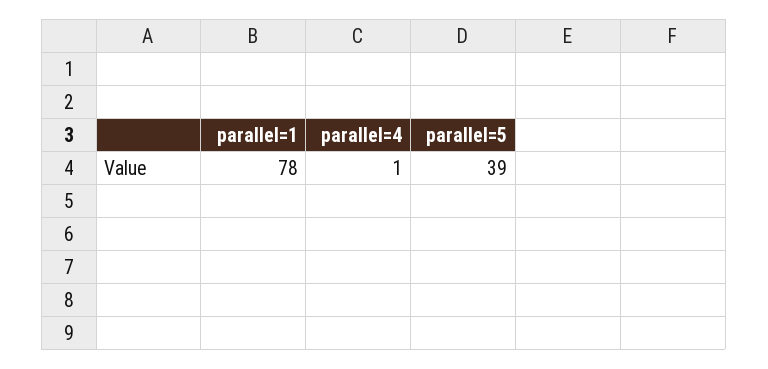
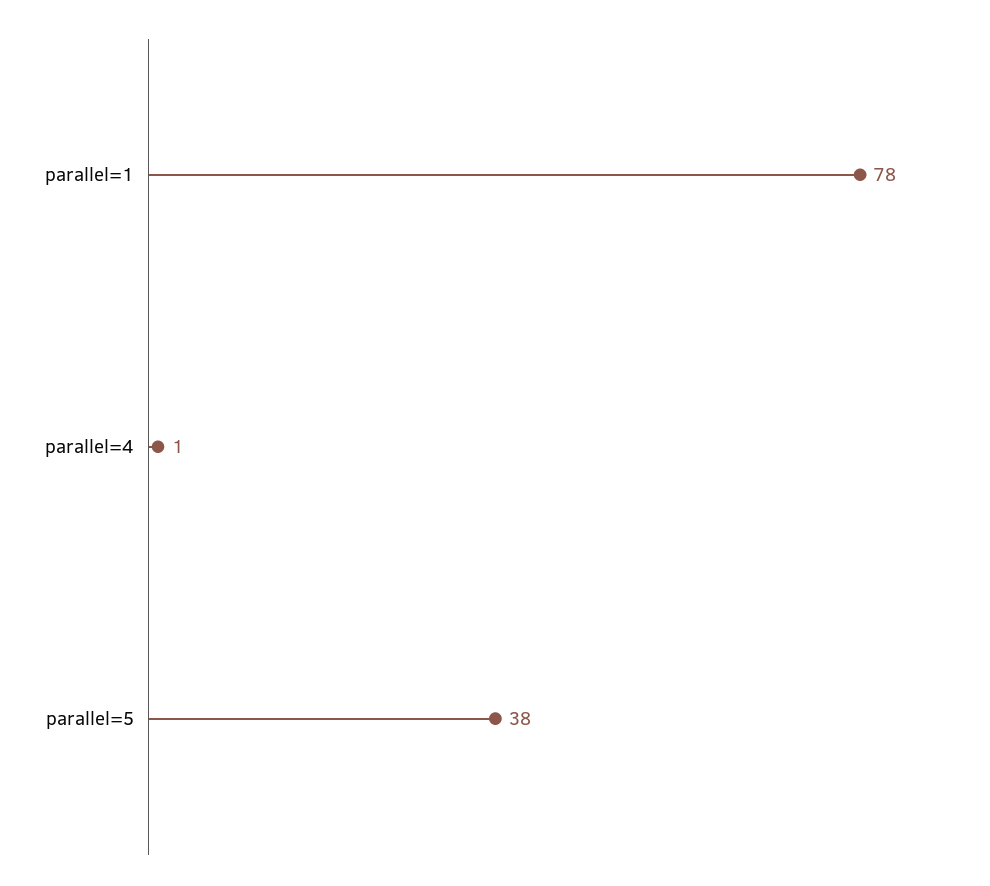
parallel=5: 39 -> 38

